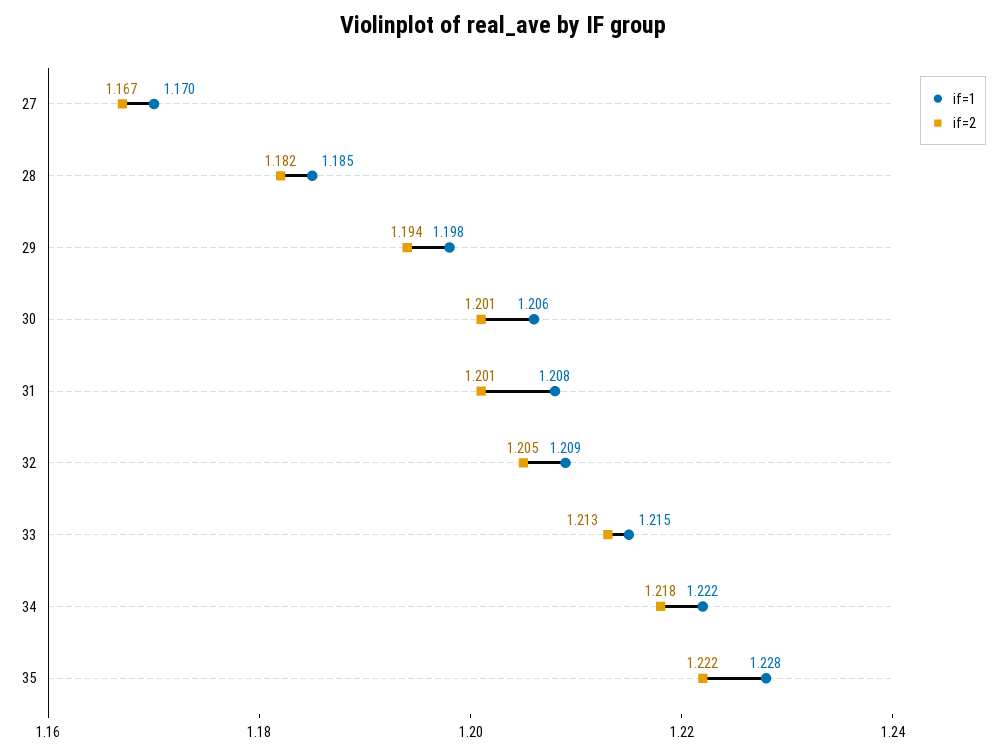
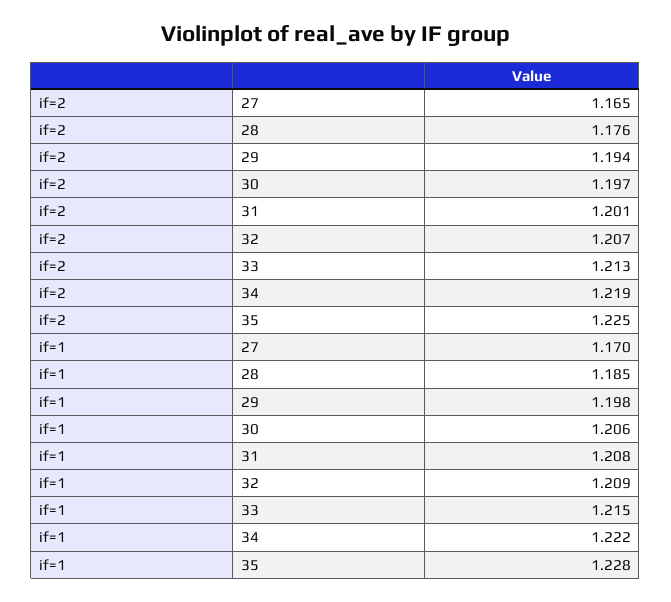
if=2, 27: 1.167 -> 1.165
if=2, 28: 1.182 -> 1.176
if=2, 30: 1.201 -> 1.197
if=2, 32: 1.205 -> 1.207
if=2, 34: 1.218 -> 1.219
if=2, 35: 1.222 -> 1.225

